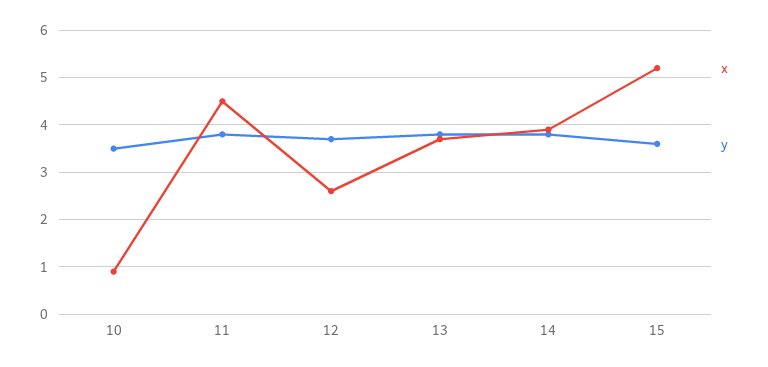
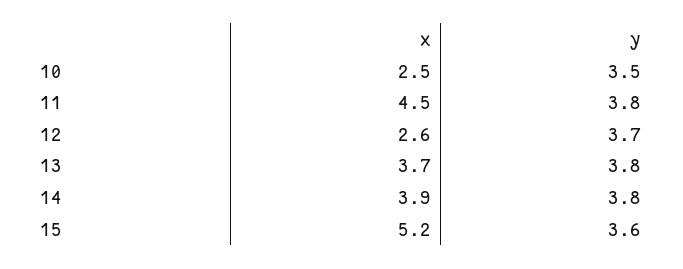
x, 10: 1 -> 2.5

